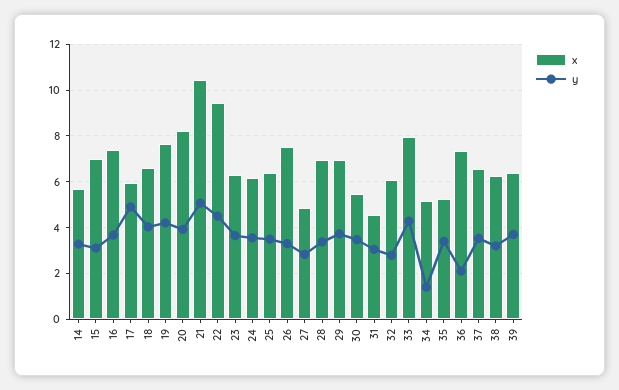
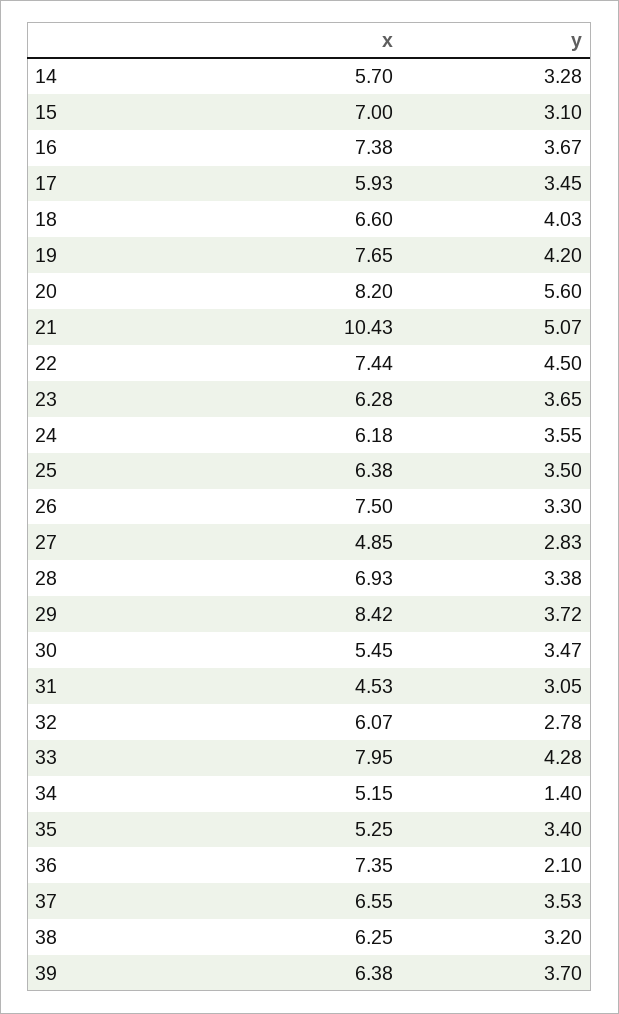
y, 17: 5 -> 3.45
y, 20: 4 -> 5.6
x, 22: 9.5 -> 7.44
x, 29: 7 -> 8.42

